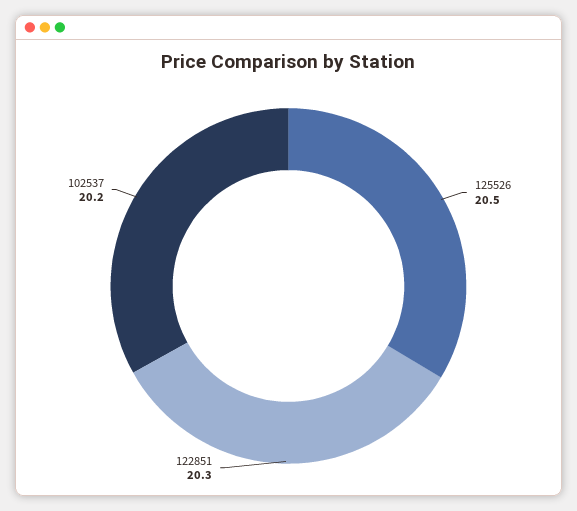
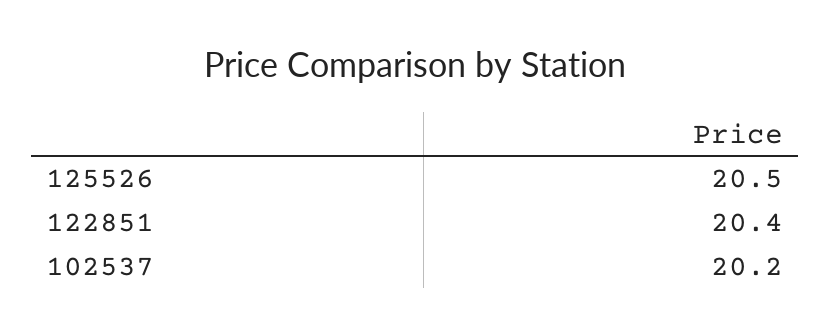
122851: 20.3 -> 20.4

